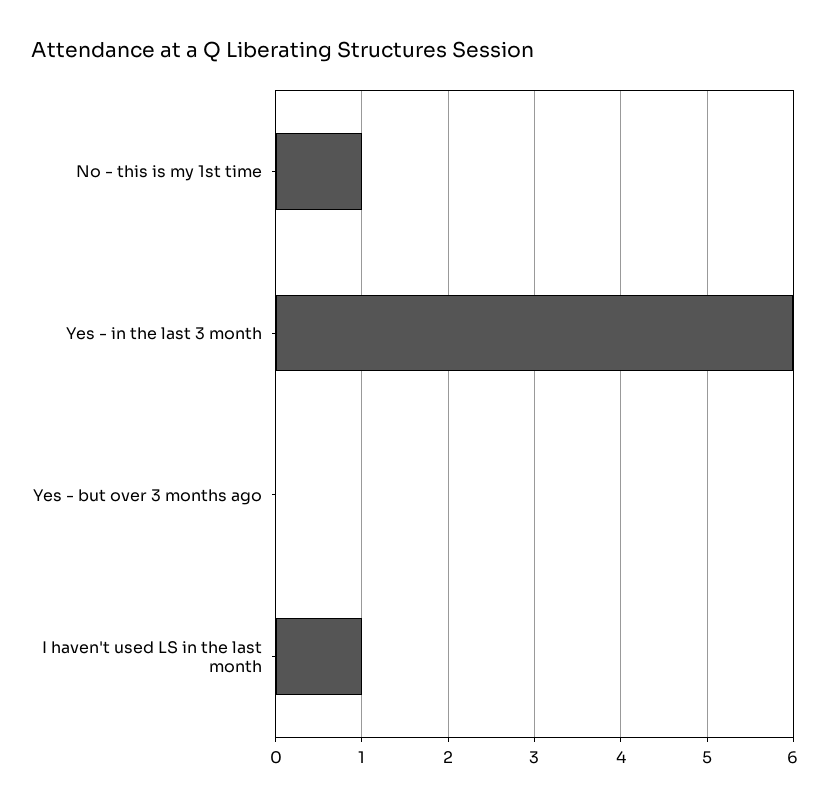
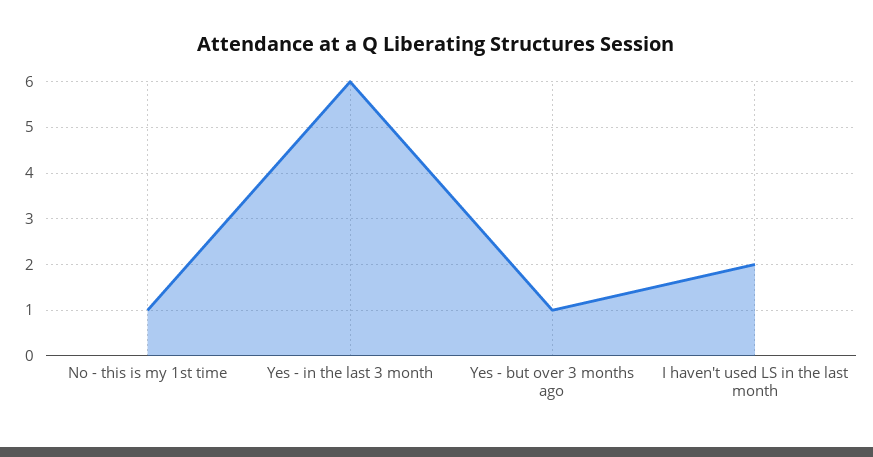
Yes - but over 3 months ago: 0 -> 1
I haven't used LS in the last month: 1 -> 2

